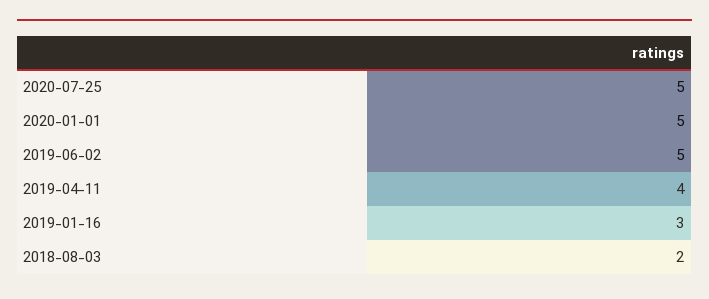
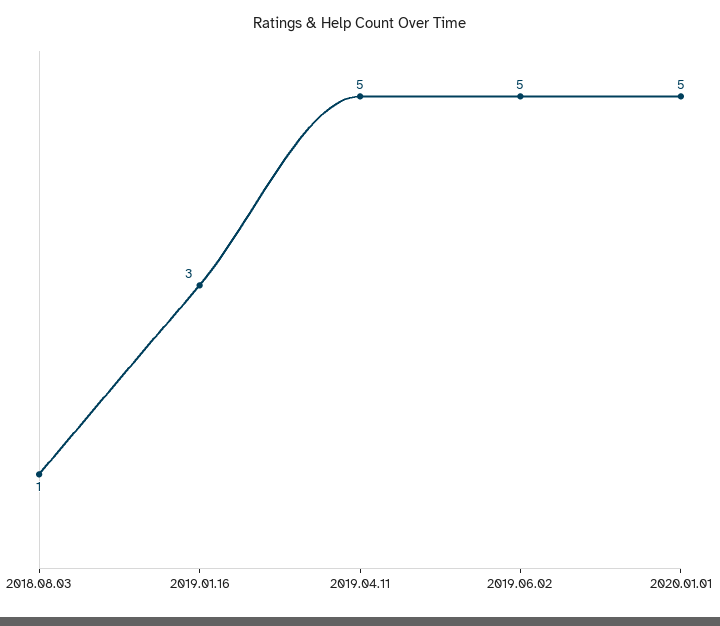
2020-07-25: 5 -> none
2019-04-11: 4 -> 5
2018-08-03: 2 -> 1

